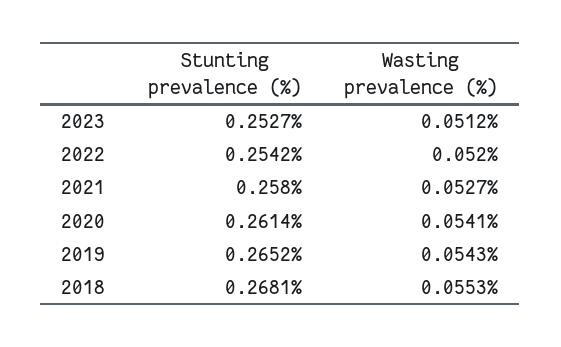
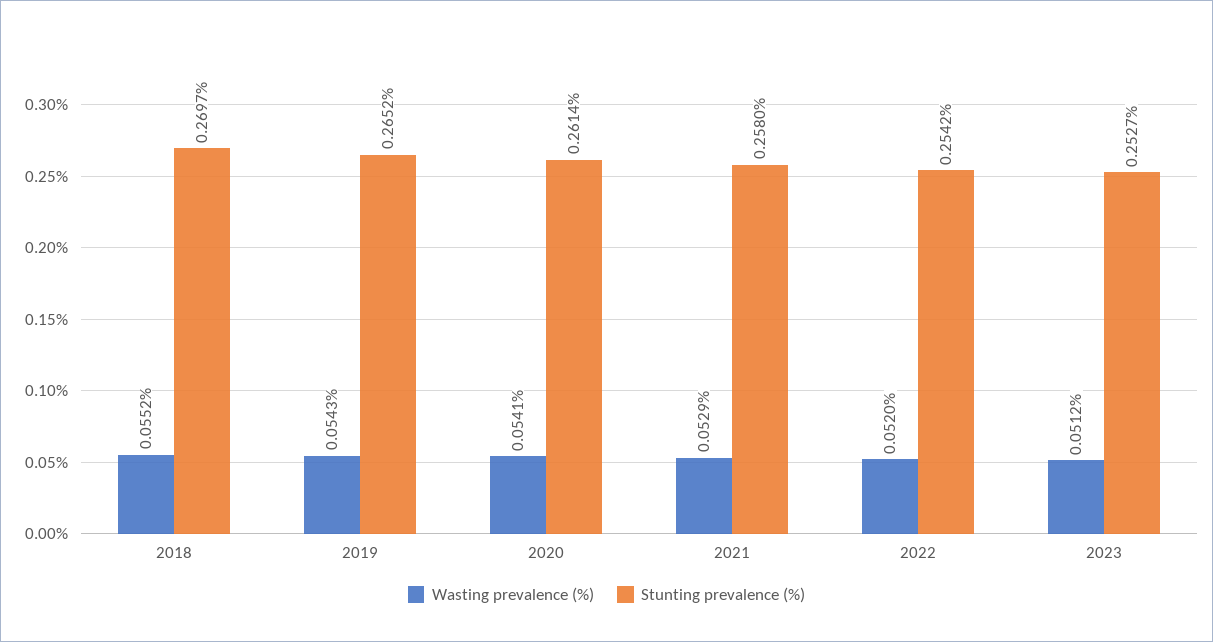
Wasting prevalence (%), 2021: 0.0527 -> 0.0529
Stunting prevalence (%), 2018: 0.2681 -> 0.2697
Wasting prevalence (%), 2018: 0.0553 -> 0.0552

